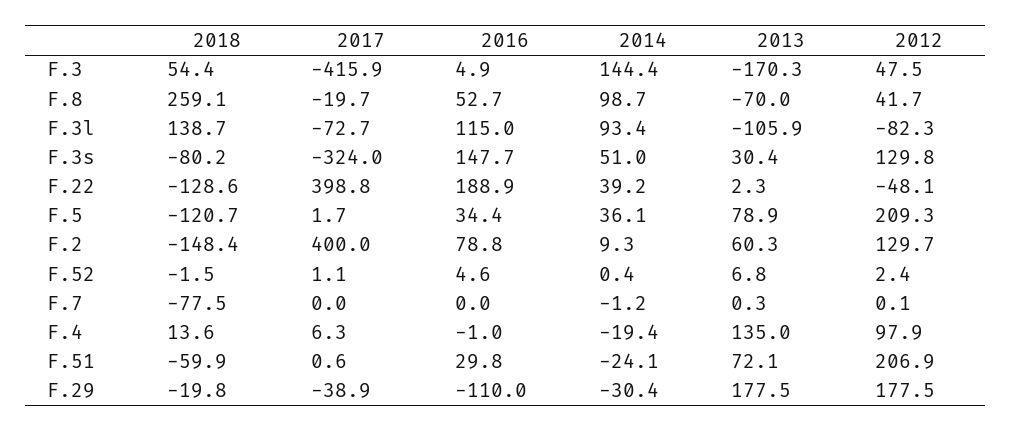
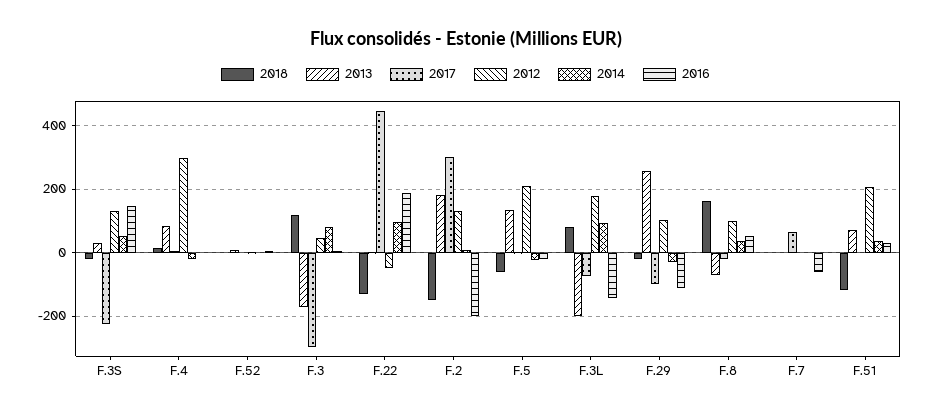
2018, F.3: 54.4 -> 120
2017, F.3: -415.9 -> -300
2014, F.3: 144.4 -> 80
2018, F.8: 259.1 -> 160
2014, F.8: 98.7 -> 40
2012, F.8: 41.7 -> 100
2018, F.3l: 138.7 -> 80
2016, F.3l: 115 -> -140
2013, F.3l: -105.9 -> -200
2012, F.3l: -82.3 -> 180
2018, F.3s: -80.2 -> -20
2017, F.3s: -324 -> -220
2017, F.22: 398.8 -> 440
2014, F.22: 39.2 -> 100
2018, F.5: -120.7 -> -60
2016, F.5: 34.4 -> -20
2014, F.5: 36.1 -> -20
2013, F.5: 78.9 -> 140
2017, F.2: 400 -> 300
2016, F.2: 78.8 -> -200
2013, F.2: 60.3 -> 180
2018, F.7: -77.5 -> 0
2017, F.7: 0 -> 60
2016, F.7: 0 -> -60
2013, F.4: 135 -> 80
2012, F.4: 97.9 -> 300
2018, F.51: -59.9 -> -120
2014, F.51: -24.1 -> 40
2017, F.29: -38.9 -> -100
2013, F.29: 177.5 -> 260
2012, F.29: 177.5 -> 100

